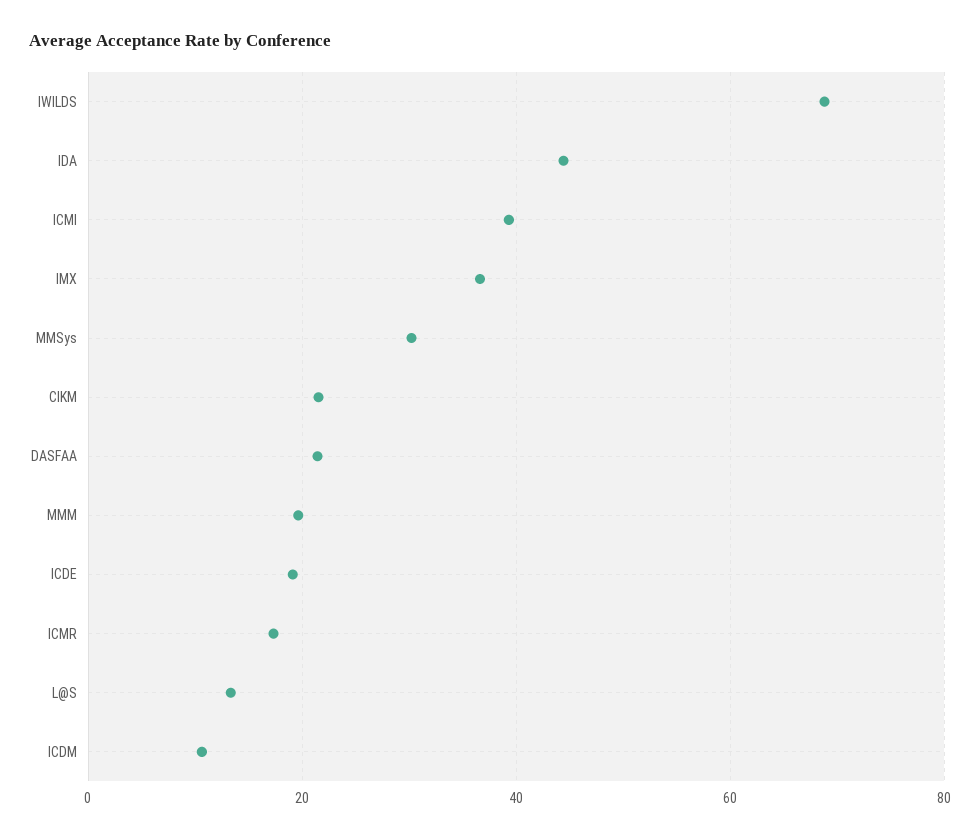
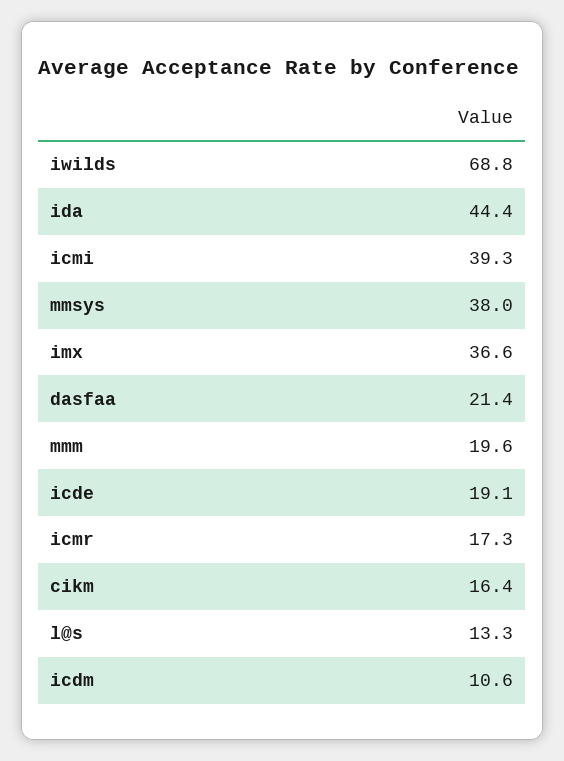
MMSys: 30 -> 38
CIKM: 22 -> 16.4

